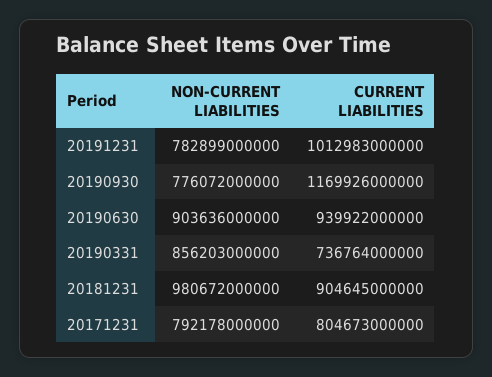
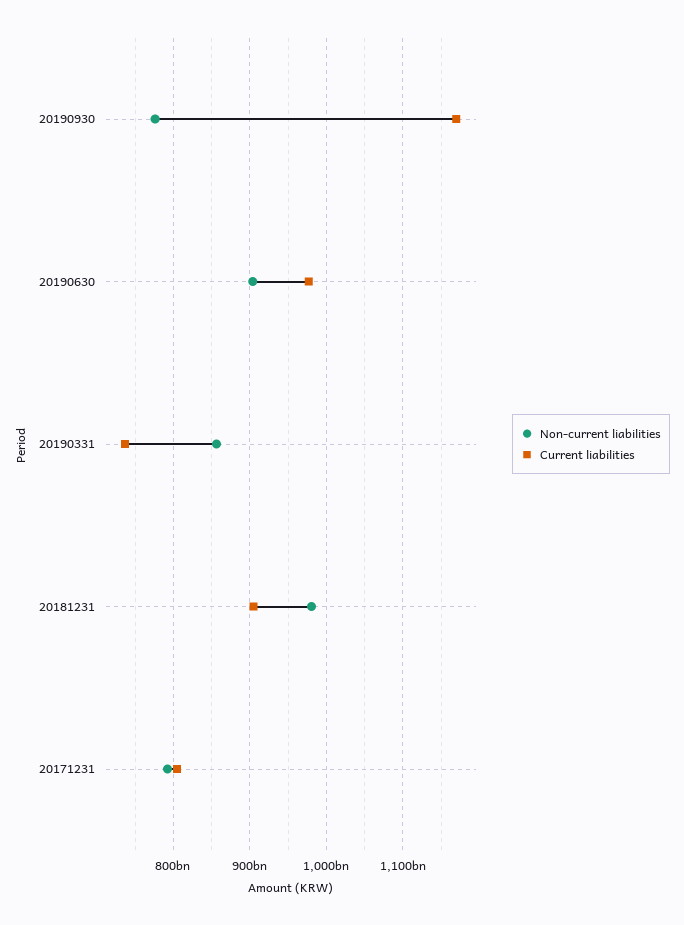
NON-CURRENT LIABILITIES, 20191231: 782899000000 -> none
CURRENT LIABILITIES, 20191231: 1012983000000 -> none
CURRENT LIABILITIES, 20190630: 939922000000 -> 980000000000

